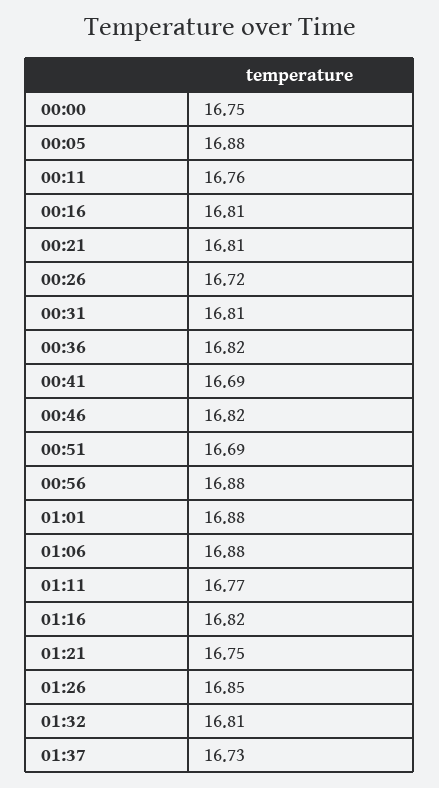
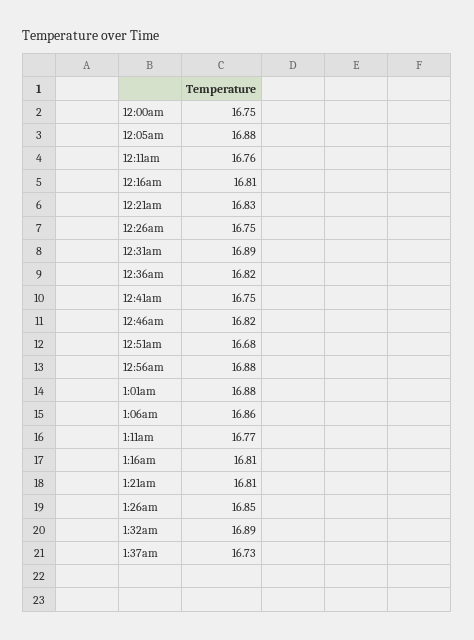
00:21: 16.81 -> 16.83
00:26: 16.72 -> 16.75
00:31: 16.81 -> 16.89
00:41: 16.69 -> 16.75
00:51: 16.69 -> 16.68
01:06: 16.88 -> 16.86
01:16: 16.82 -> 16.81
01:21: 16.75 -> 16.81
01:32: 16.81 -> 16.89

